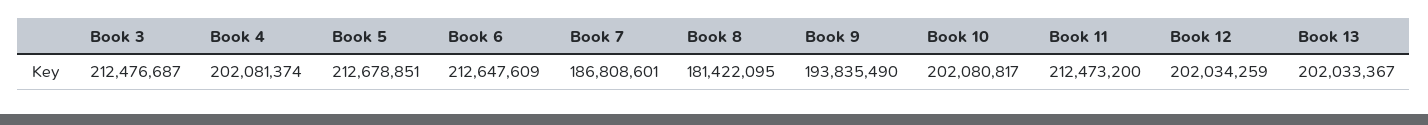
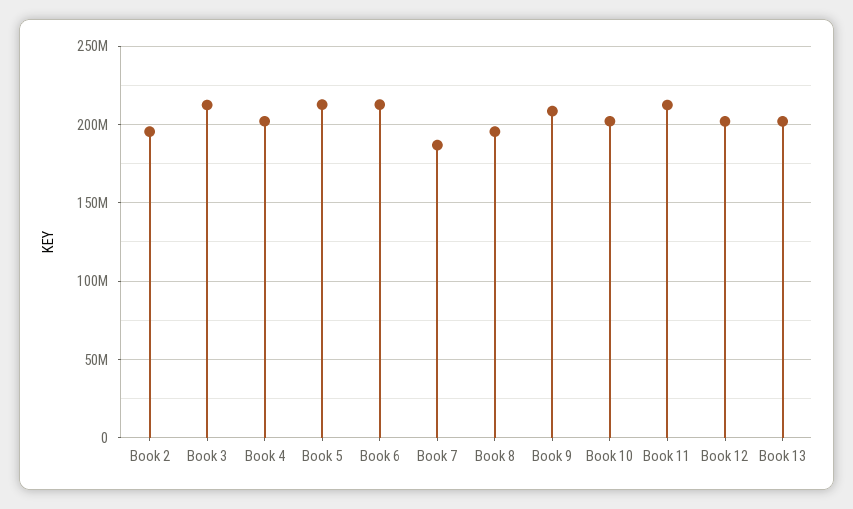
Book 8: 181422095 -> 195000000
Book 9: 193835490 -> 210000000
Book 2: none -> 195000000

